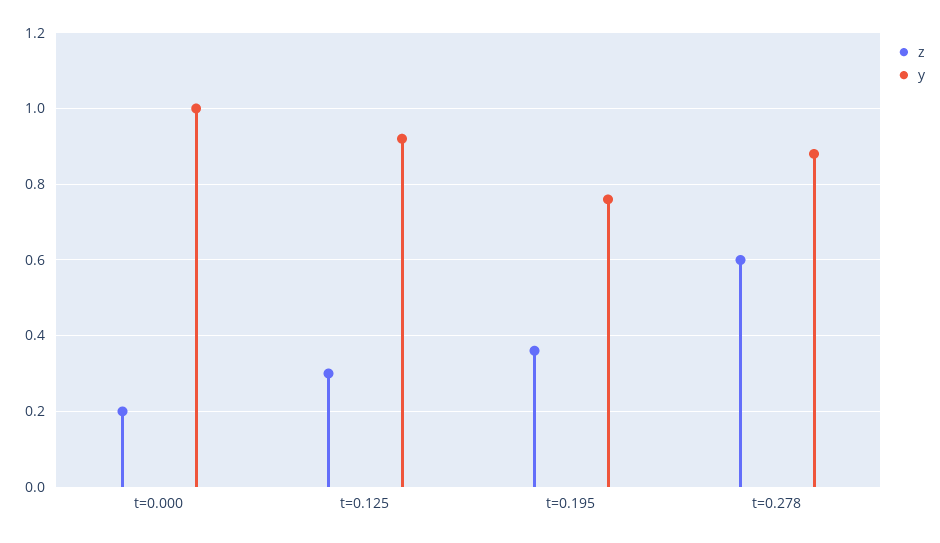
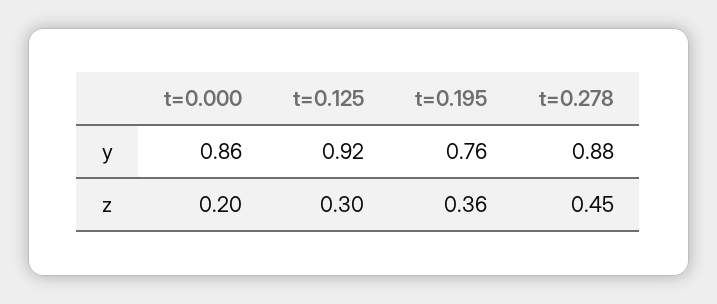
y, t=0.000: 1 -> 0.86
z, t=0.278: 0.6 -> 0.45

